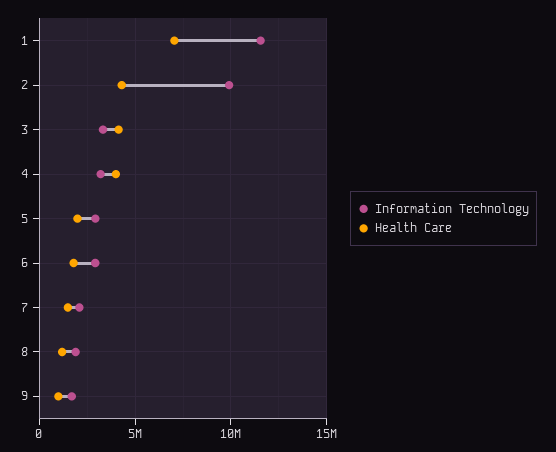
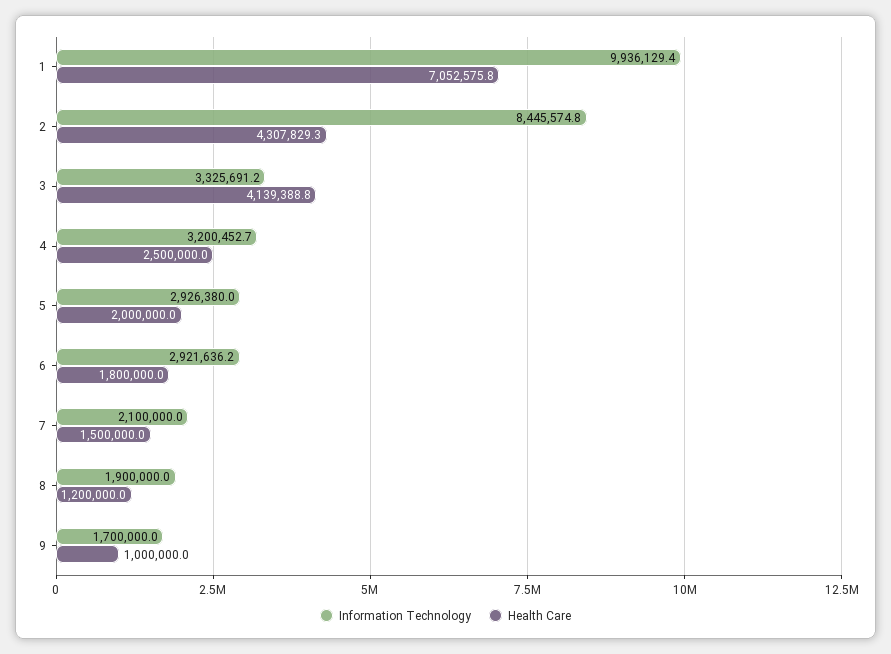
Information Technology, 1: 11500000 -> 9936129.4
Information Technology, 2: 10000000 -> 8445574.8
Health Care, 4: 4000000 -> 2500000

